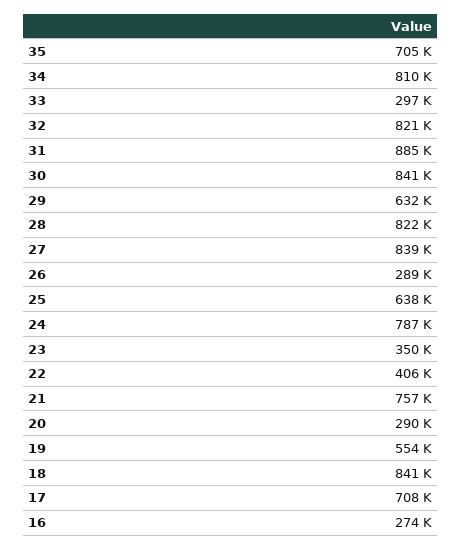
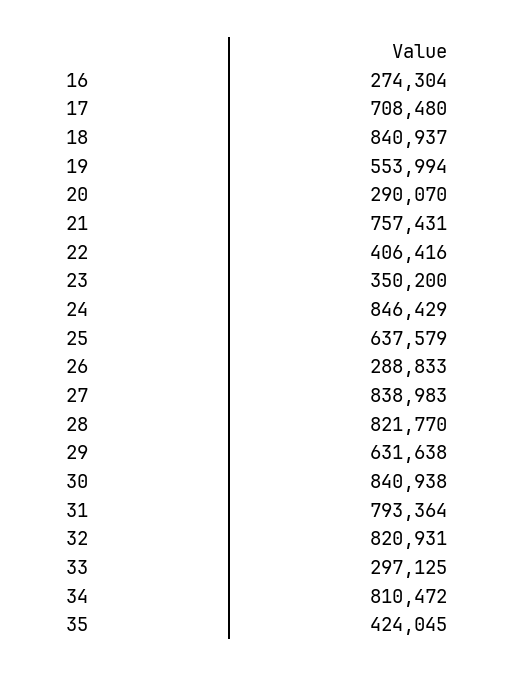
35: 705000 -> 424045
31: 885000 -> 793364
24: 787000 -> 846429

